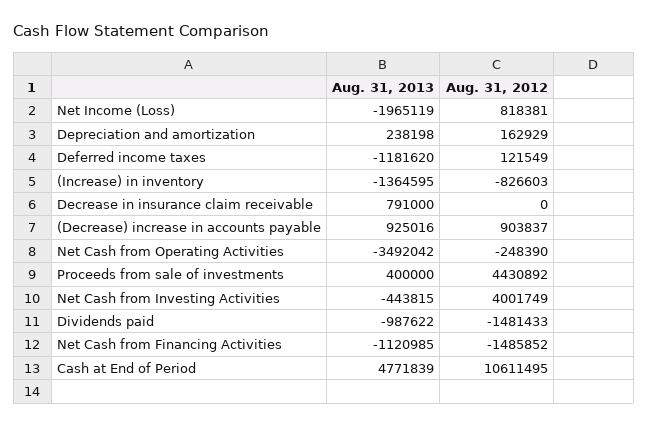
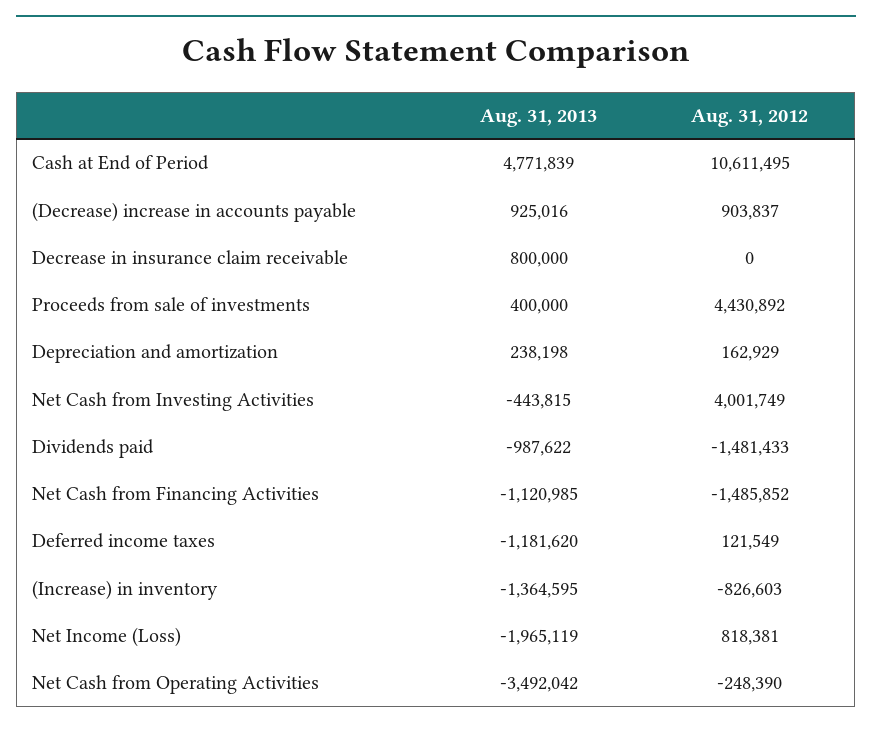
Aug. 31, 2013, Decrease in insurance claim receivable: 791000 -> 800000

